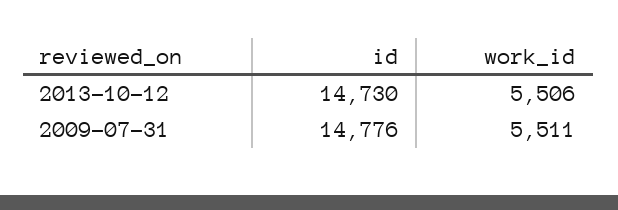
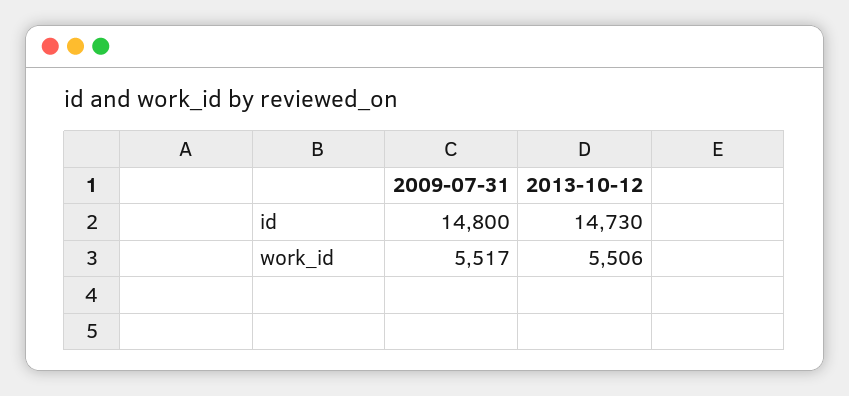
id, 2009-07-31: 14776 -> 14800
work_id, 2009-07-31: 5511 -> 5517

